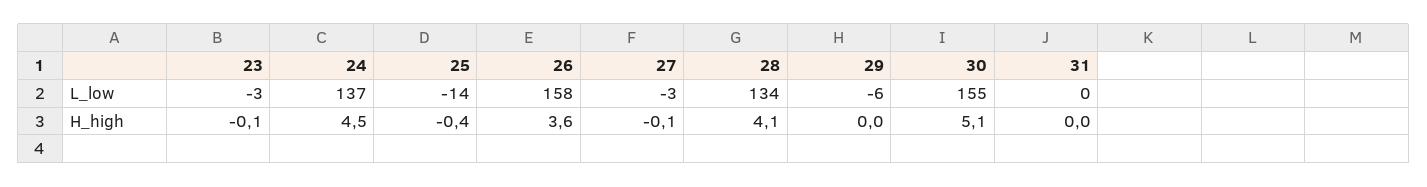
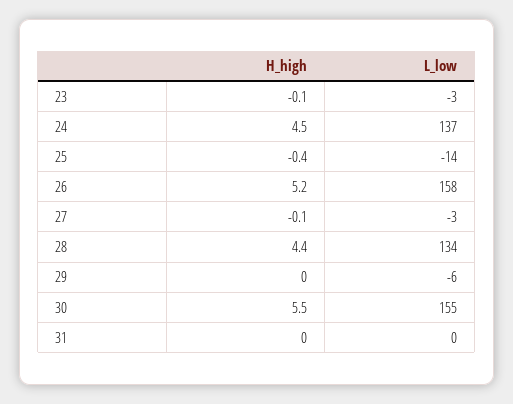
26, H_high: 3.6 -> 5.2
28, H_high: 4.1 -> 4.4
30, H_high: 5.1 -> 5.5

